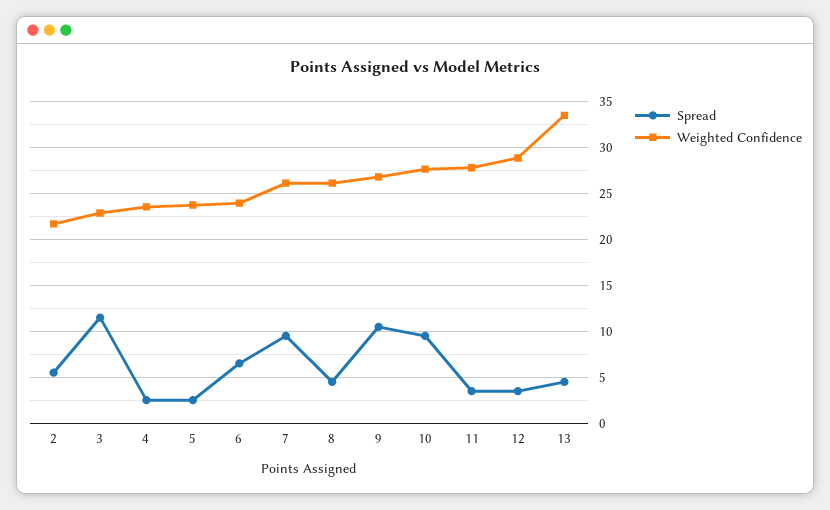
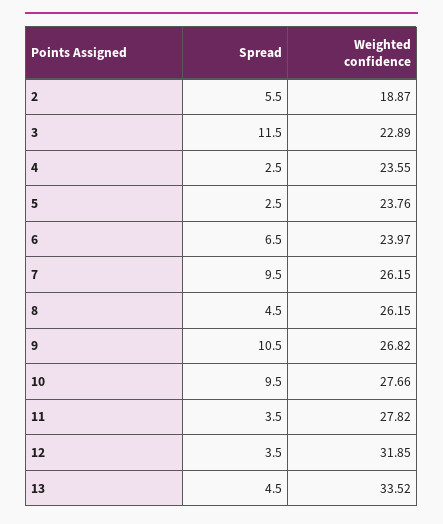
Weighted Confidence, 2: 22 -> 18.87
Weighted Confidence, 12: 29 -> 31.85

